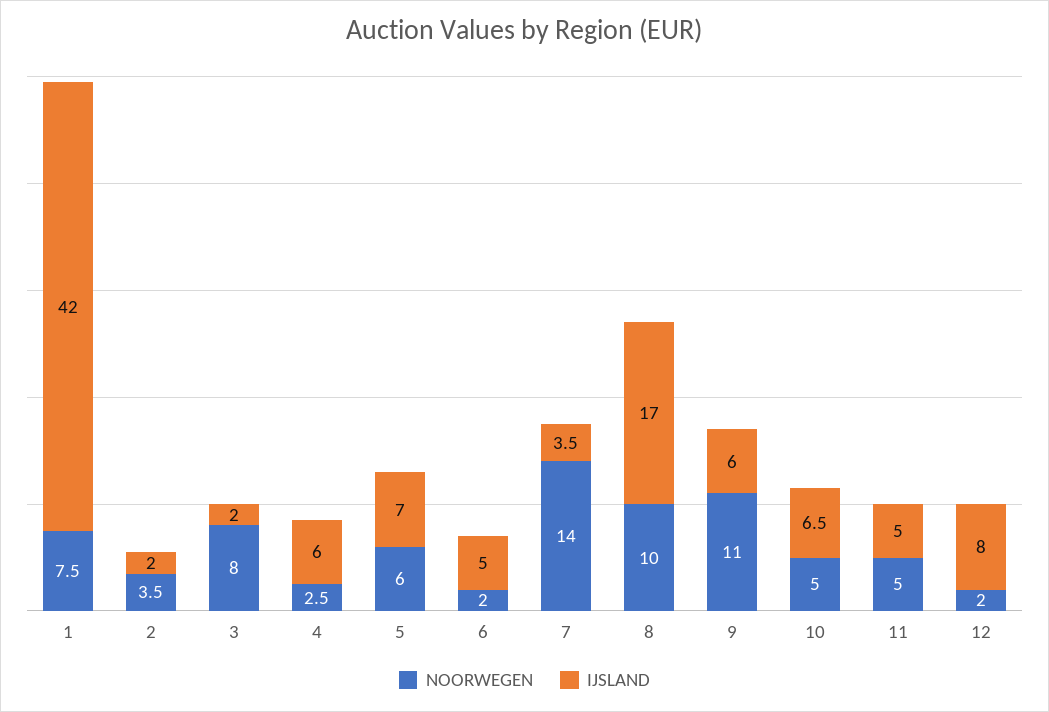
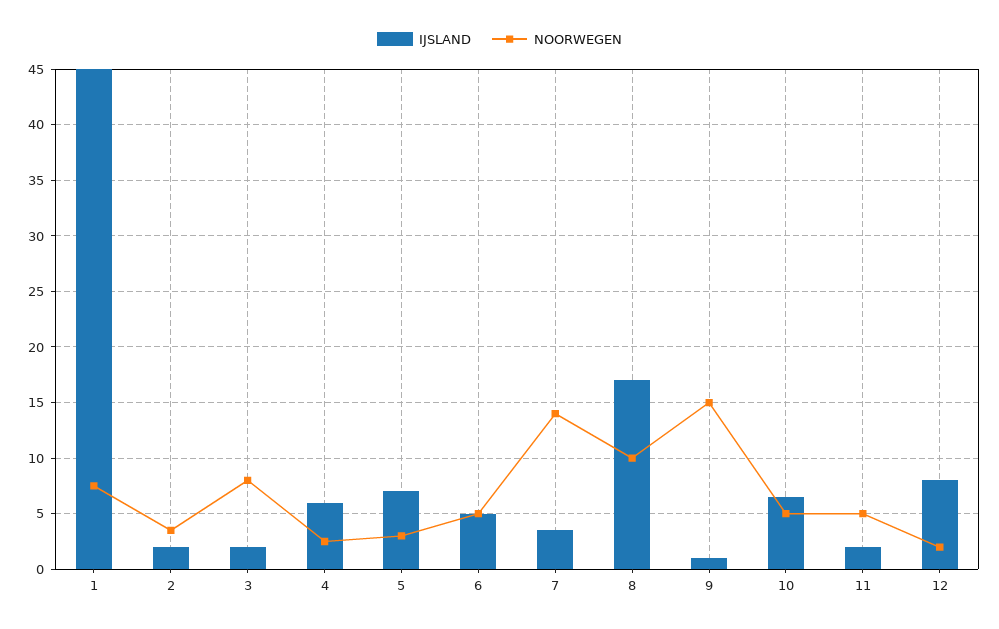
IJSLAND, 1: 42 -> 45
NOORWEGEN, 5: 6 -> 3
NOORWEGEN, 6: 2 -> 5
NOORWEGEN, 9: 11 -> 15
IJSLAND, 9: 6 -> 1
IJSLAND, 11: 5 -> 2

